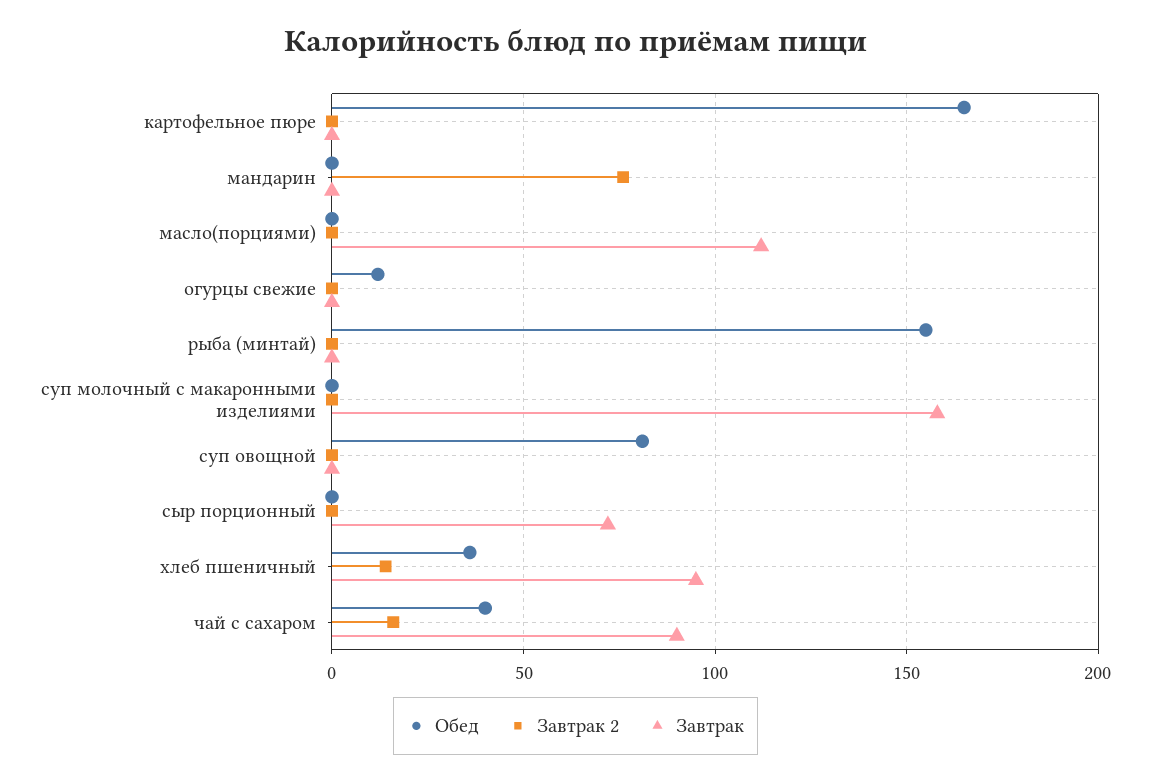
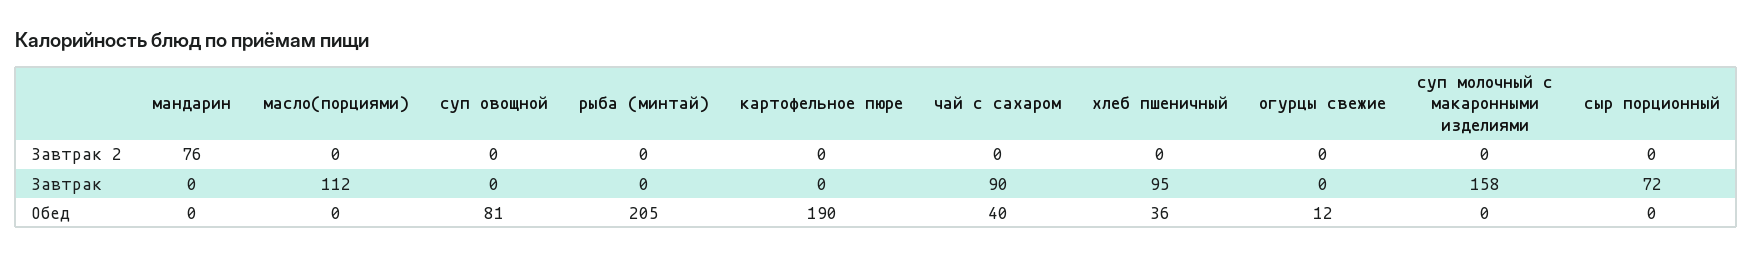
Обед, картофельное пюре: 165 -> 190
Обед, рыба (минтай): 155 -> 205
Завтрак 2, хлеб пшеничный: 15 -> 0
Завтрак 2, чай с сахаром: 15 -> 0

